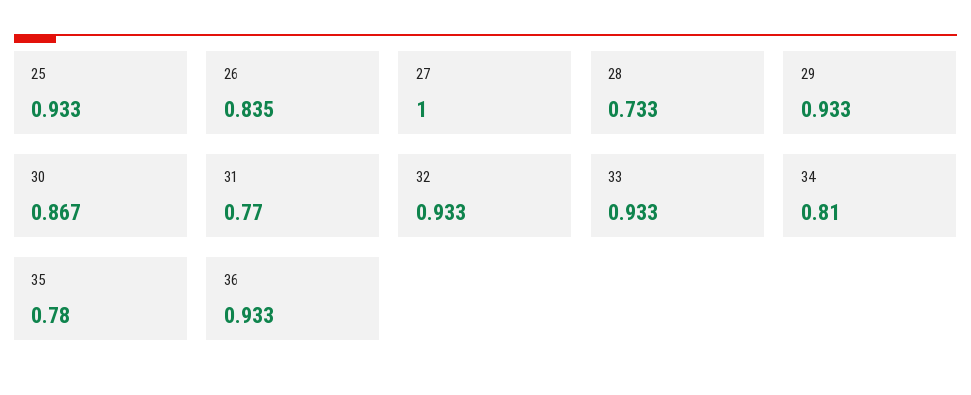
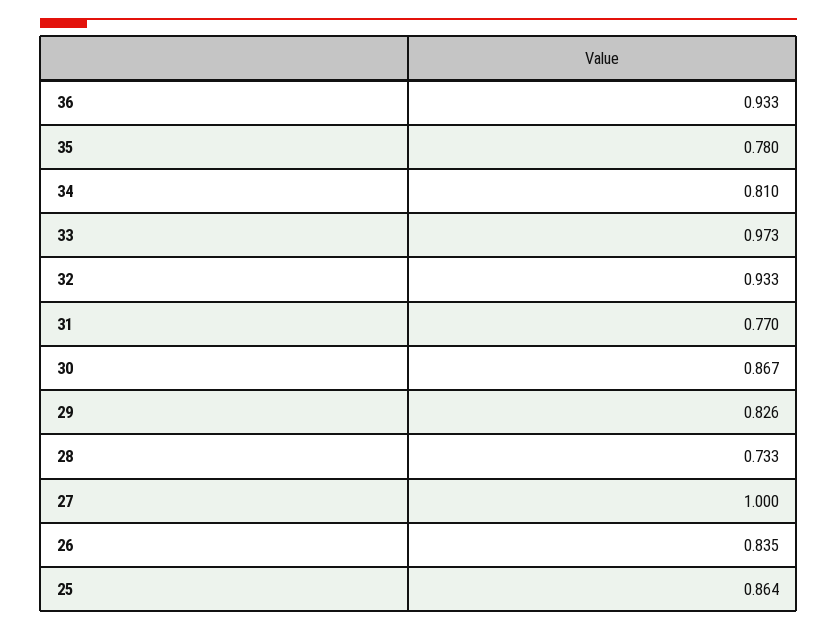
25: 0.933 -> 0.864
29: 0.933 -> 0.826
33: 0.933 -> 0.973

